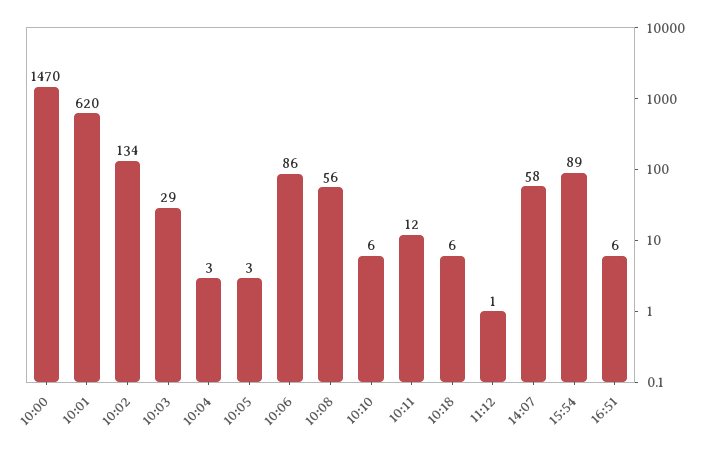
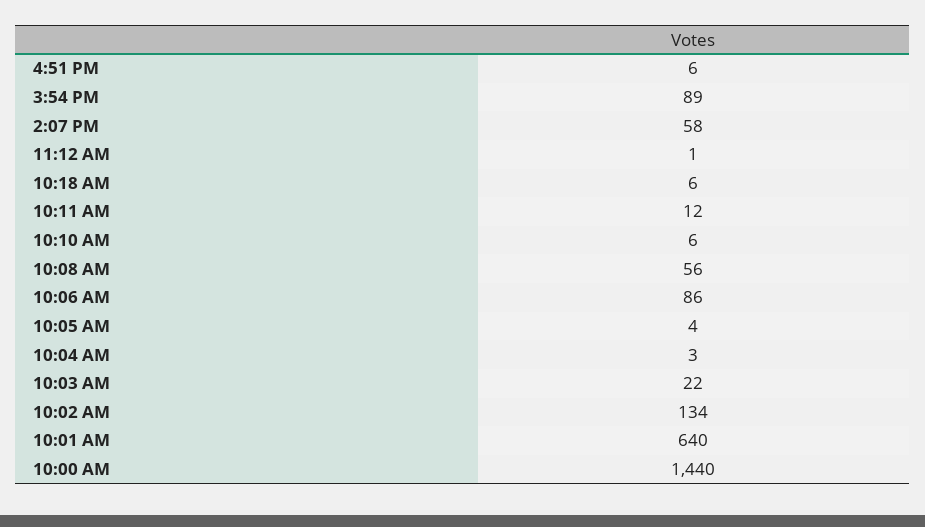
10:00: 1470 -> 1440
10:01: 620 -> 640
10:03: 29 -> 22
10:05: 3 -> 4

